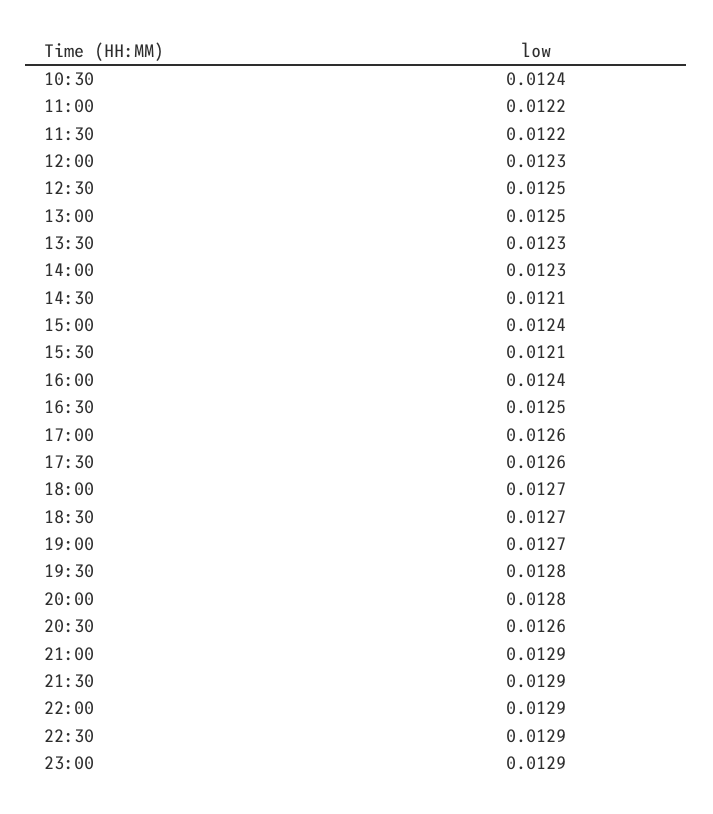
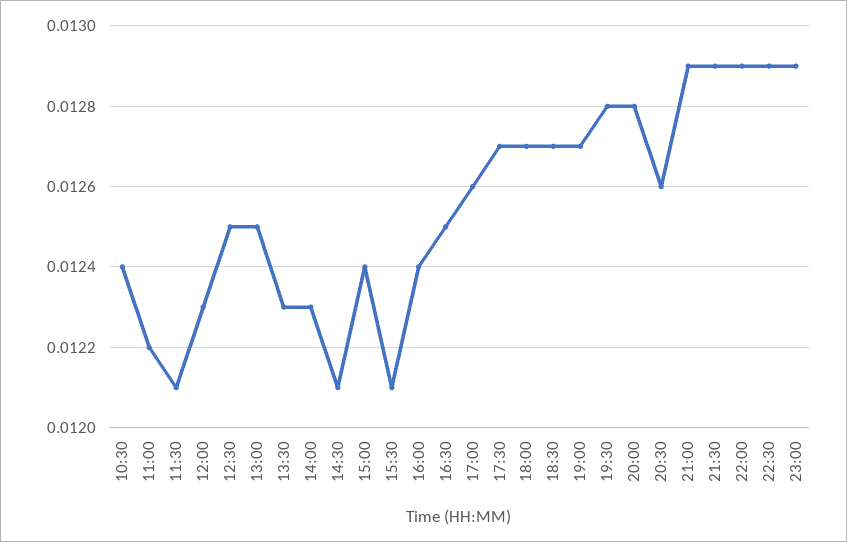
11:30: 0.0122 -> 0.0121
17:30: 0.0126 -> 0.0127

